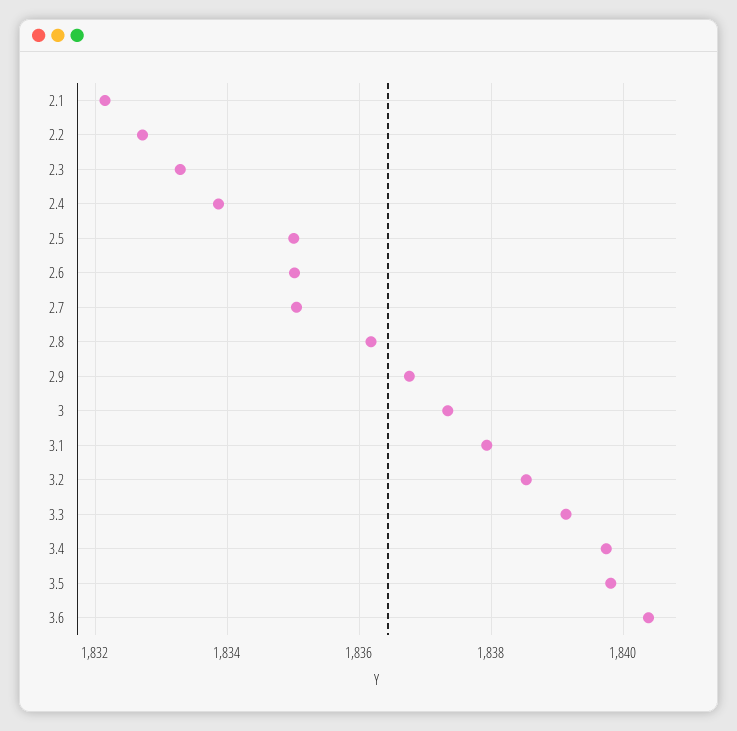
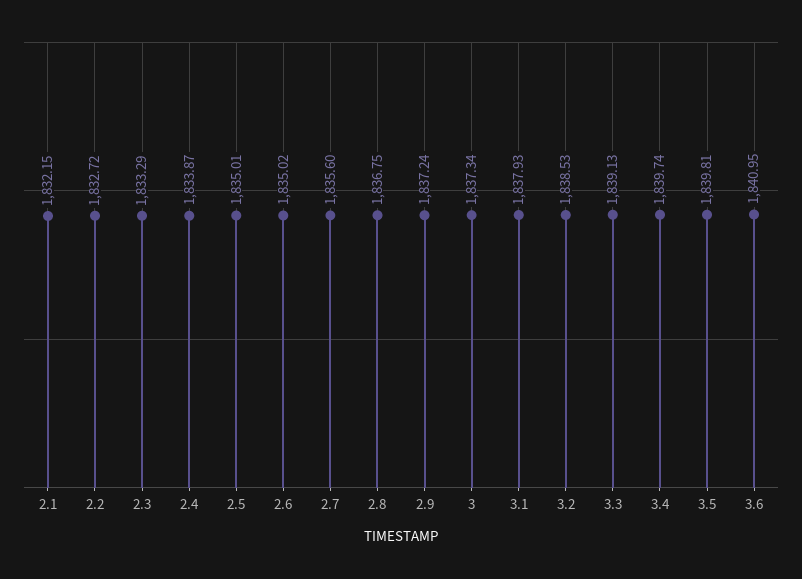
2.7: 1835 -> 1835.6
2.8: 1836.2 -> 1836.75
2.9: 1836.8 -> 1837.24
3.6: 1840.4 -> 1840.95

